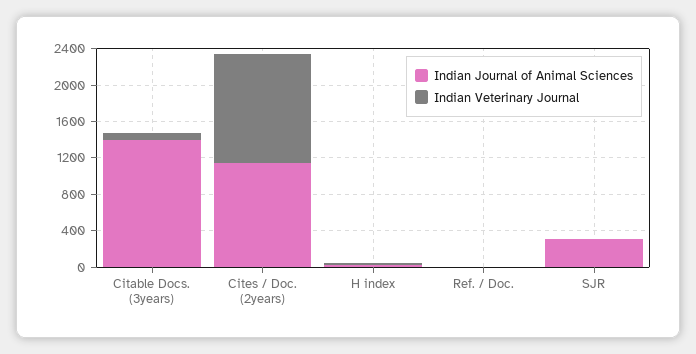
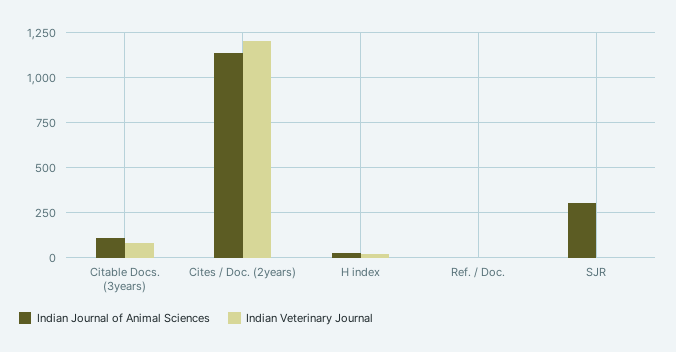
Indian Journal of Animal Sciences, Citable Docs. (3years): 1400 -> 100

